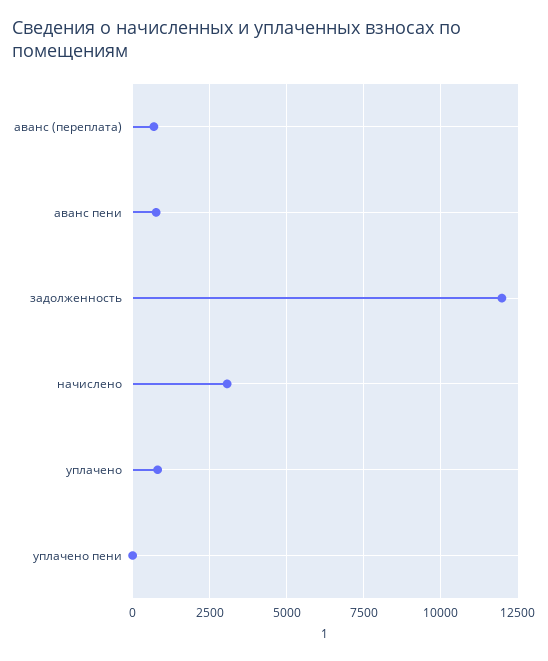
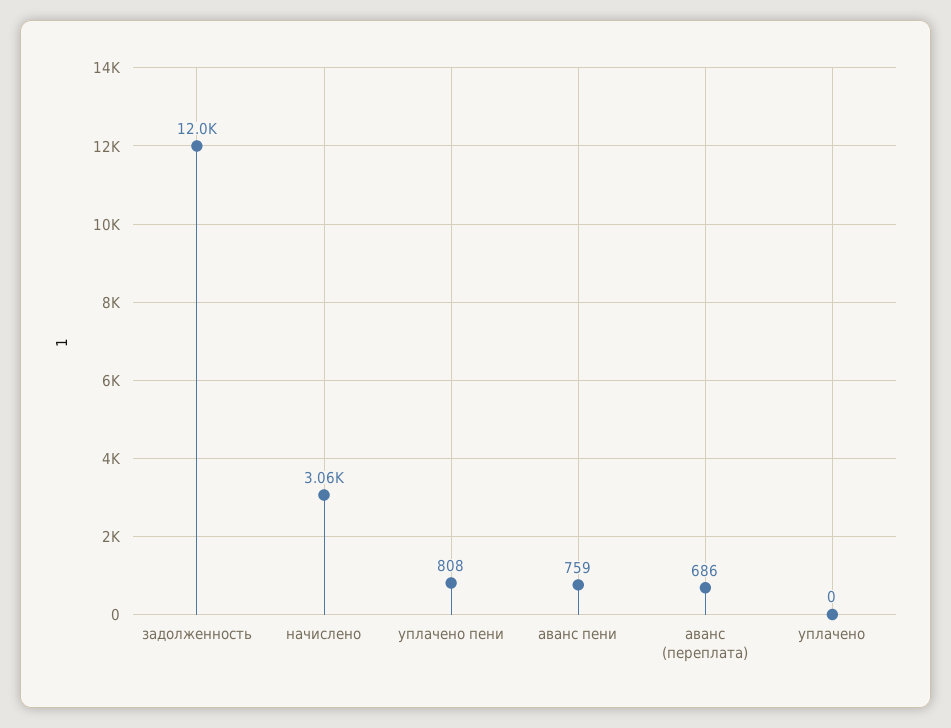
уплачено: 750 -> 0
уплачено пени: 0 -> 808

